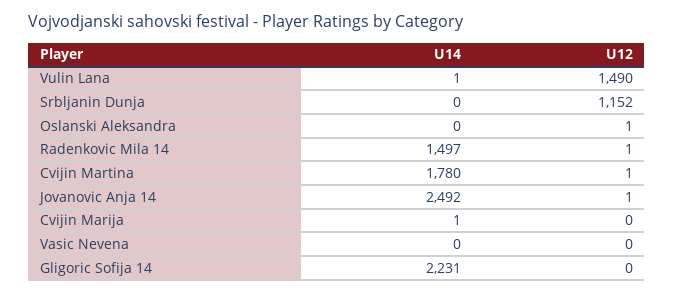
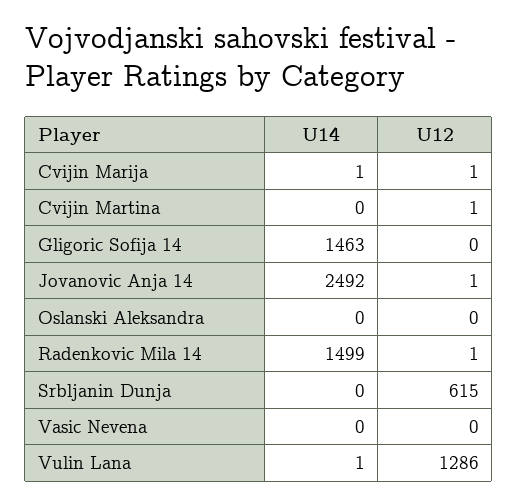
U12, Vulin Lana: 1490 -> 1286
U12, Srbljanin Dunja: 1152 -> 615
U12, Oslanski Aleksandra: 1 -> 0
U14, Radenkovic Mila 14: 1497 -> 1499
U14, Cvijin Martina: 1780 -> 0
U12, Cvijin Marija: 0 -> 1
U14, Gligoric Sofija 14: 2231 -> 1463

